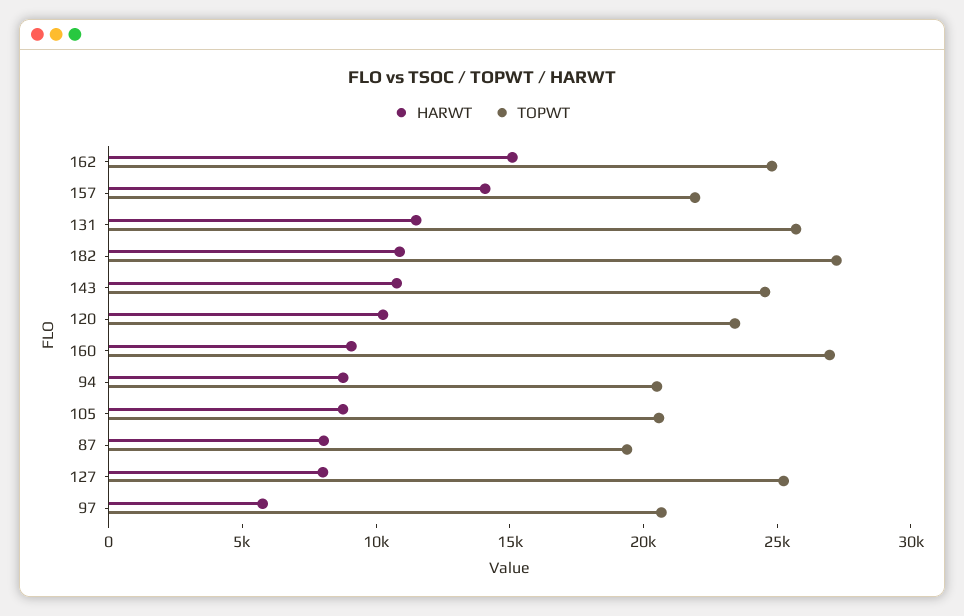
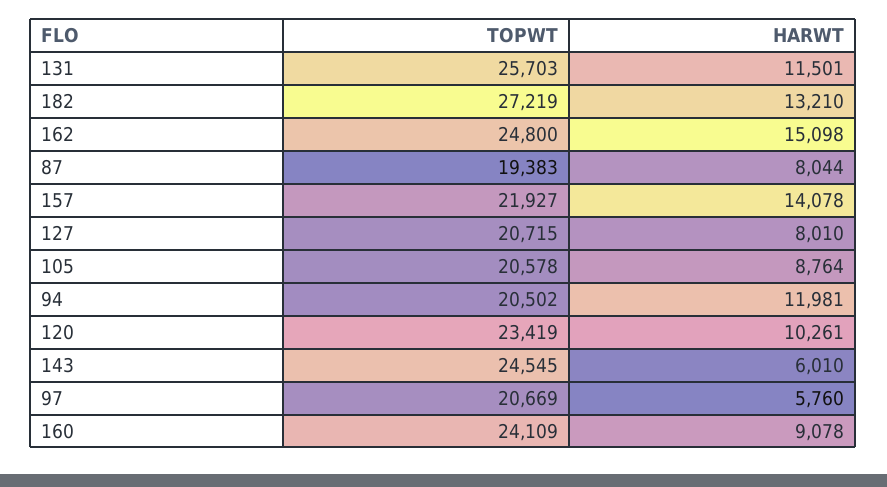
HARWT, 182: 11000 -> 13210
HARWT, 143: 11000 -> 6010
TOPWT, 160: 27000 -> 24109
HARWT, 94: 9000 -> 11981
TOPWT, 127: 25000 -> 20715

